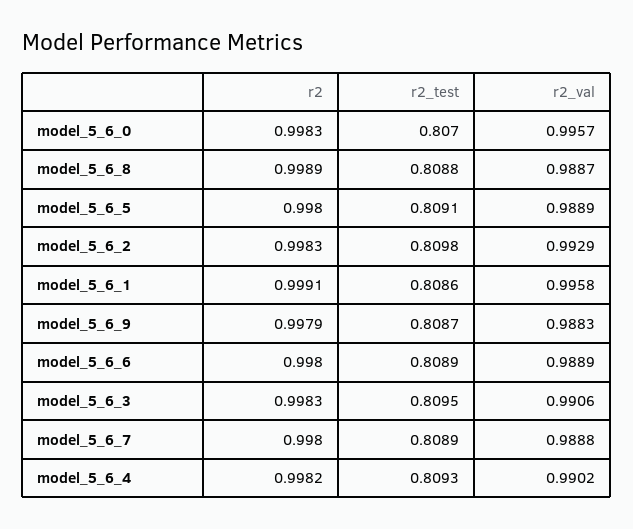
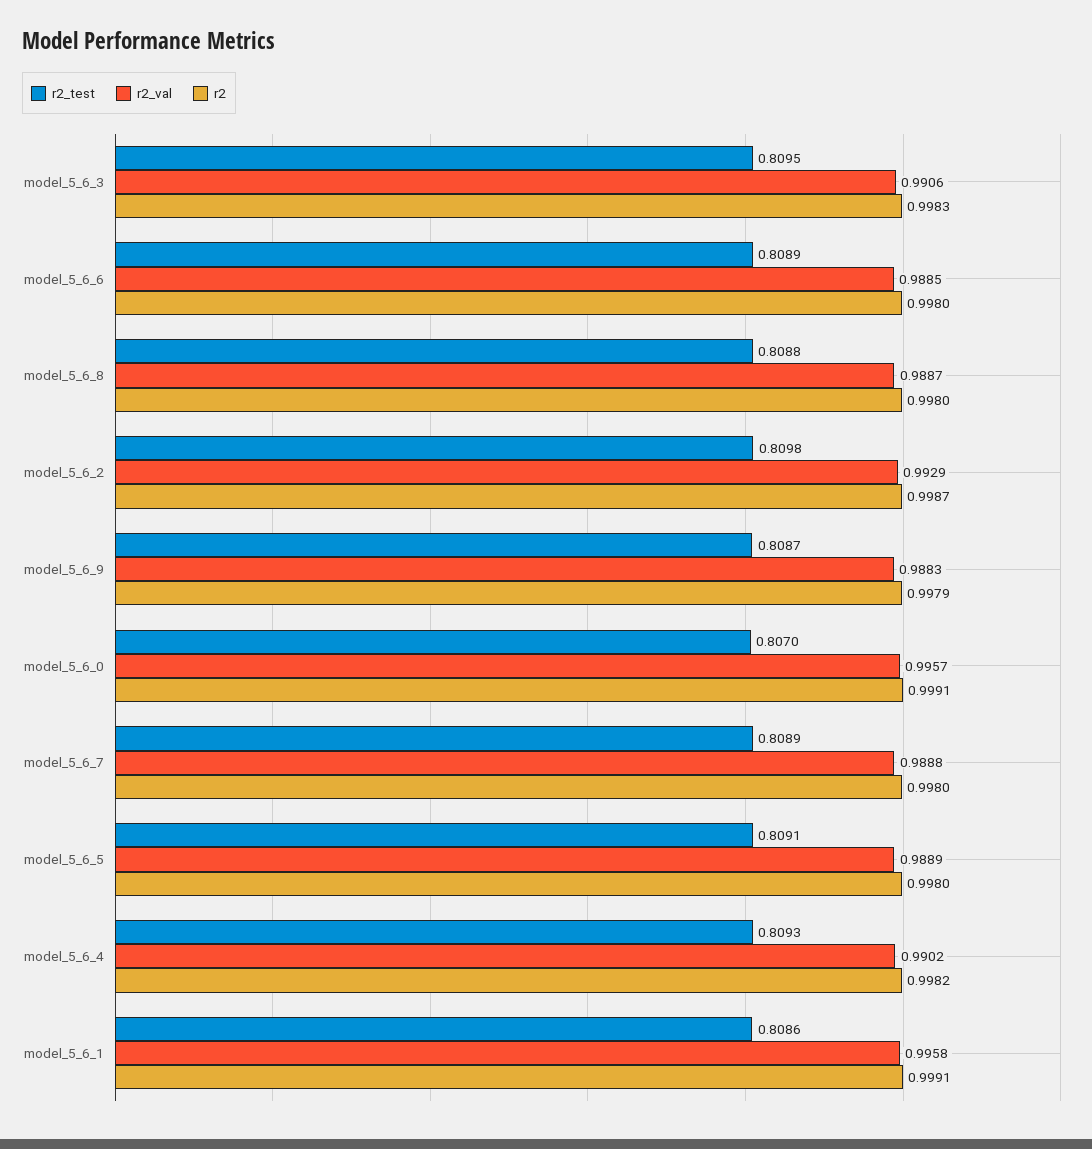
r2, model_5_6_0: 0.9983 -> 0.9991
r2, model_5_6_8: 0.9989 -> 0.998
r2, model_5_6_2: 0.9983 -> 0.9987
r2_val, model_5_6_6: 0.9889 -> 0.9885

